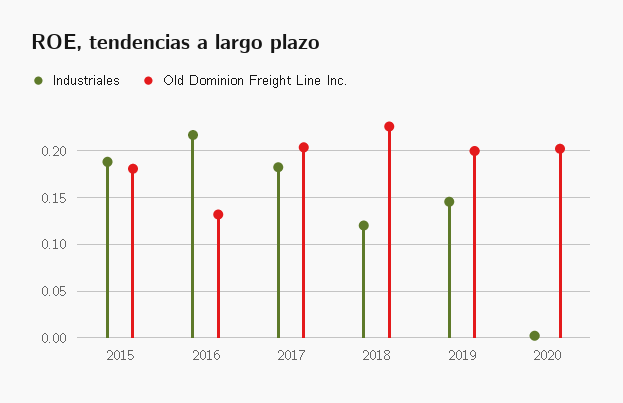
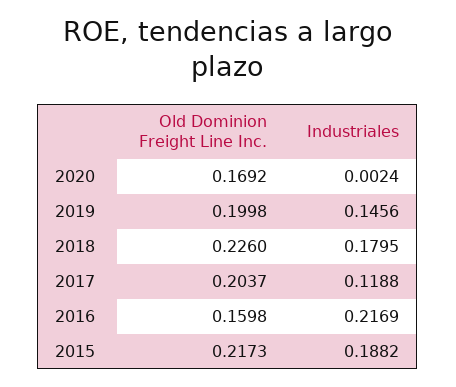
Old Dominion Freight Line Inc., 2015: 0.18 -> 0.2173
Old Dominion Freight Line Inc., 2016: 0.13 -> 0.1598
Industriales, 2017: 0.18 -> 0.1188
Industriales, 2018: 0.12 -> 0.1795
Old Dominion Freight Line Inc., 2020: 0.2 -> 0.1692

